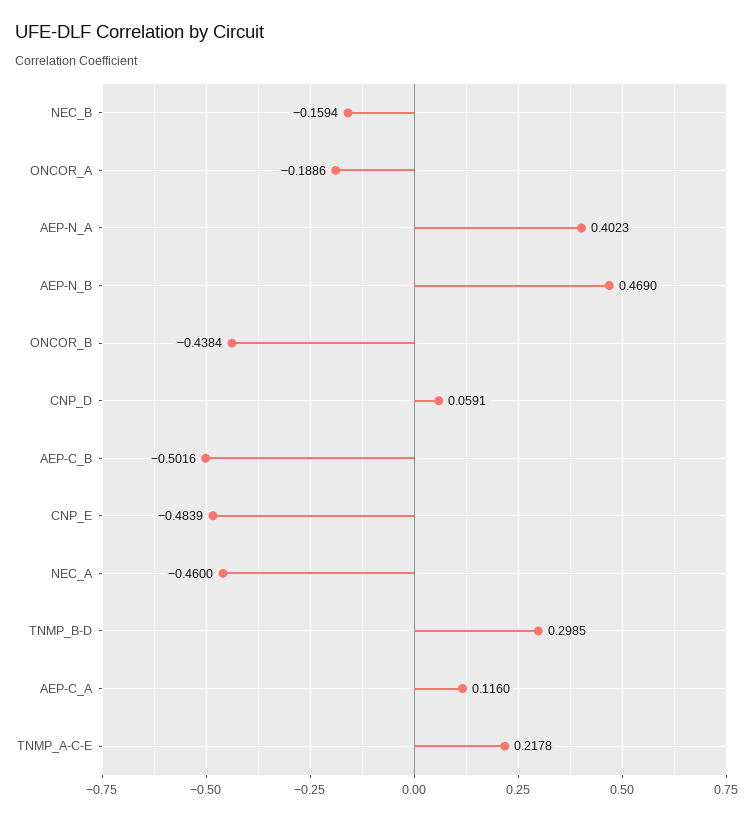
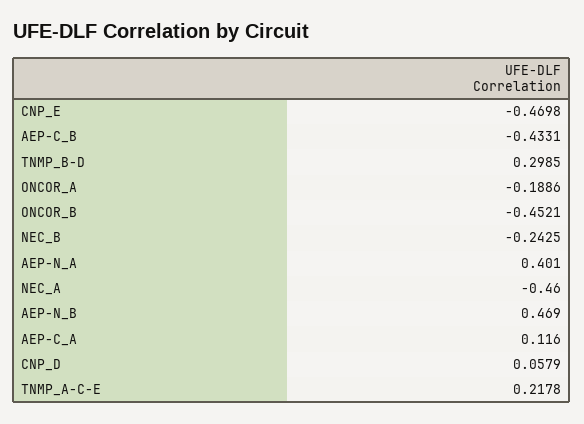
NEC_B: -0.1594 -> -0.2425
AEP-N_A: 0.4023 -> 0.401
ONCOR_B: -0.4384 -> -0.4521
CNP_D: 0.0591 -> 0.0579
AEP-C_B: -0.5016 -> -0.4331
CNP_E: -0.4839 -> -0.4698

